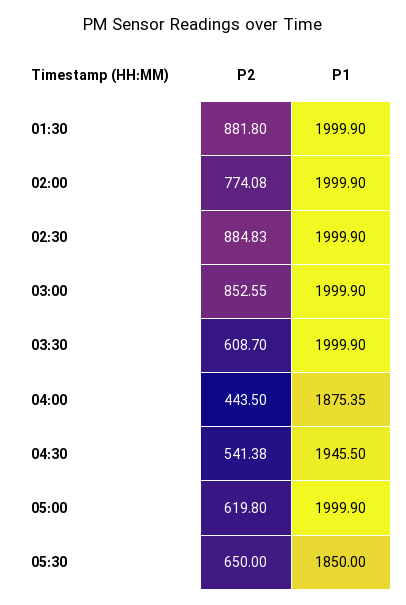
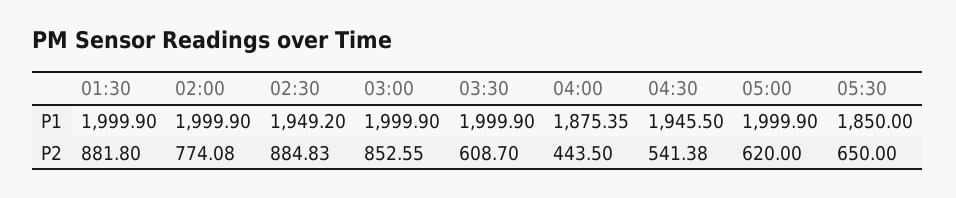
P1, 02:30: 1999.9 -> 1949.2
P2, 05:00: 619.8 -> 620

